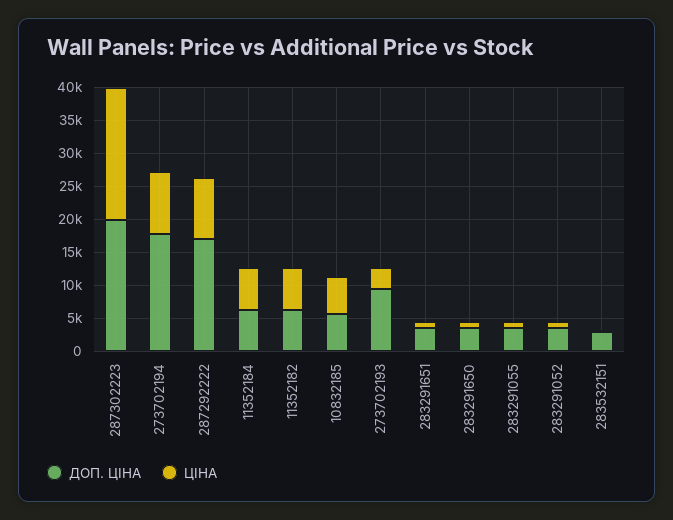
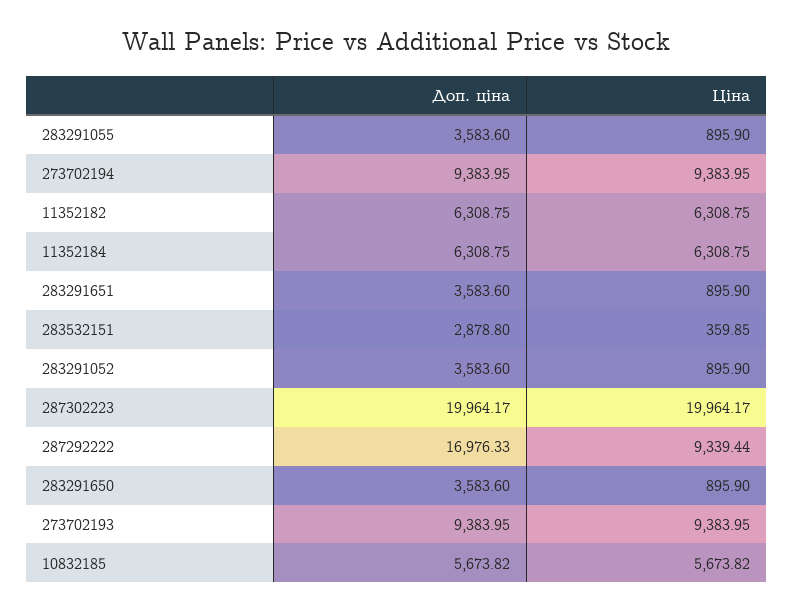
ДОП. ЦІНА, 273702194: 17500 -> 9383.95
ЦІНА, 273702193: 2500 -> 9383.95

